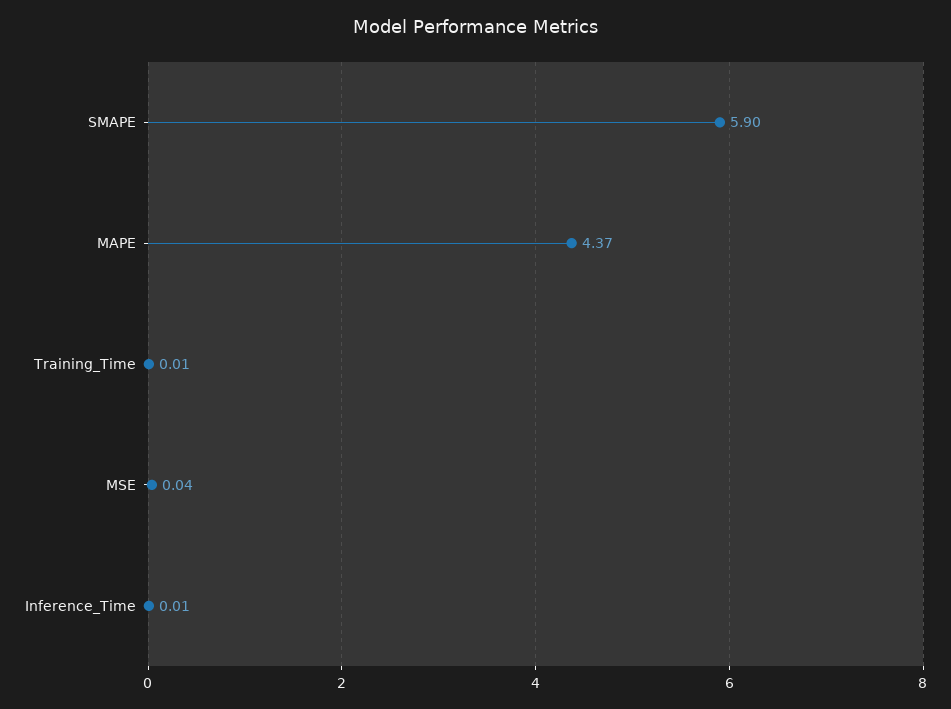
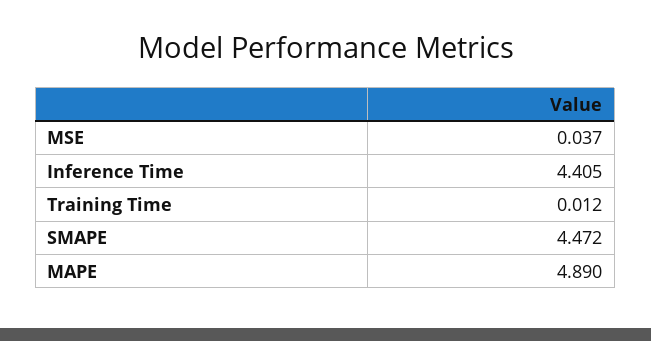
SMAPE: 5.9 -> 4.472
MAPE: 4.37 -> 4.89
Inference_Time: 0.01 -> 4.405

